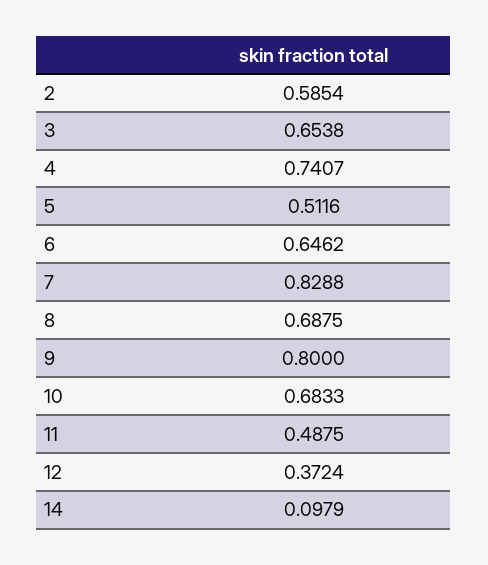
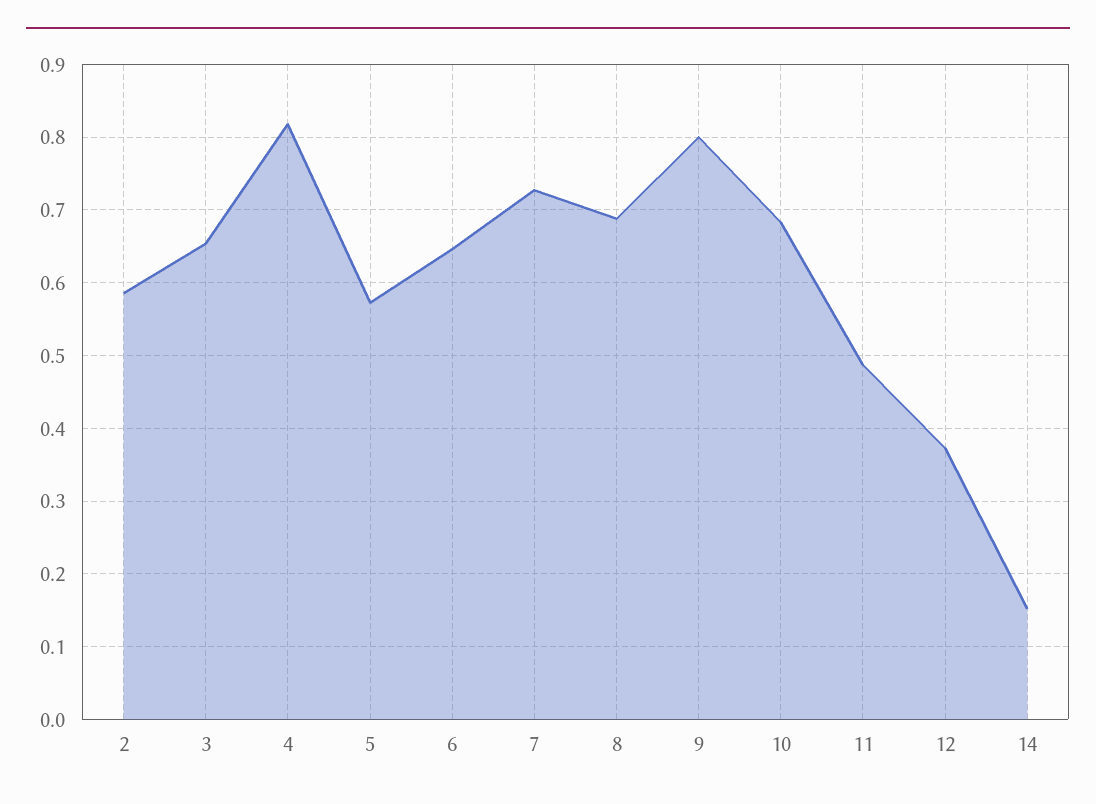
4: 0.7407 -> 0.82
5: 0.5116 -> 0.57
7: 0.8288 -> 0.73
14: 0.0979 -> 0.15

